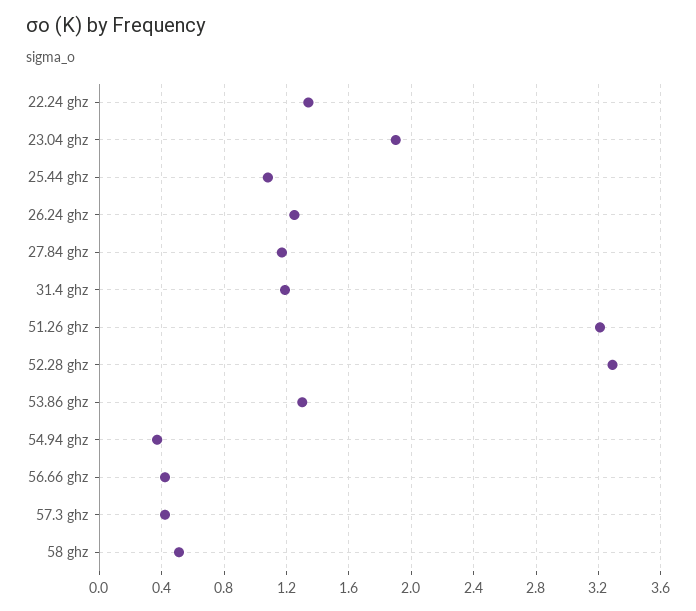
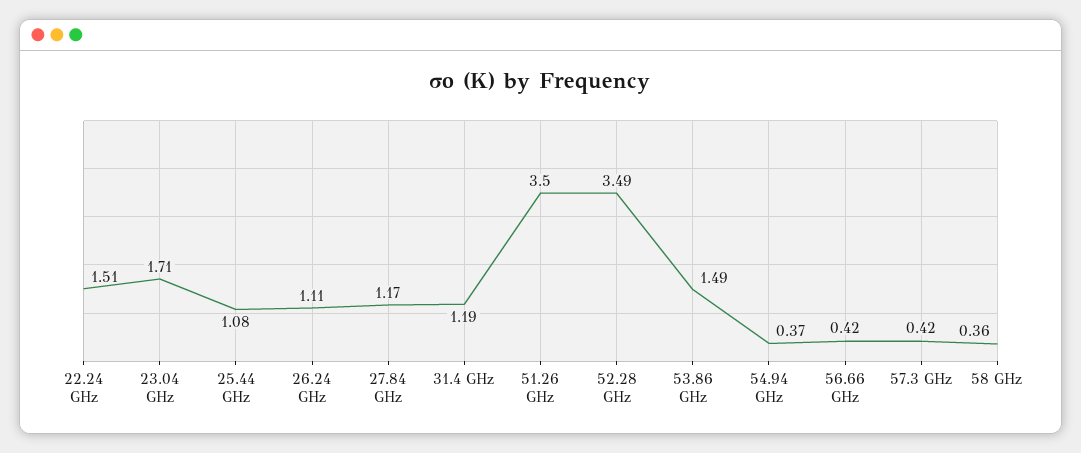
22.24 ghz: 1.35 -> 1.51
23.04 ghz: 1.9 -> 1.71
26.24 ghz: 1.25 -> 1.11
51.26 ghz: 3.2 -> 3.5
52.28 ghz: 3.3 -> 3.49
53.86 ghz: 1.3 -> 1.49
58 ghz: 0.5 -> 0.36

